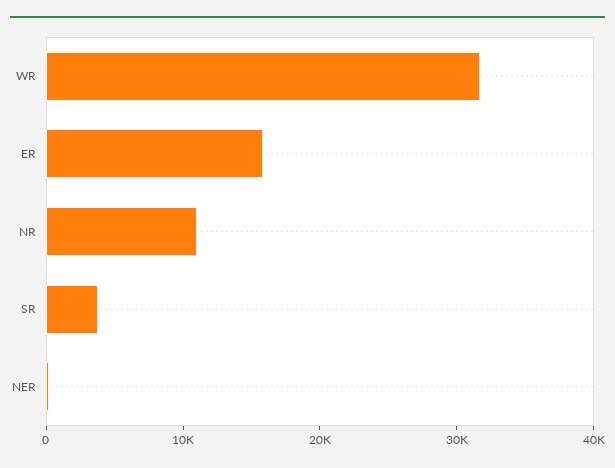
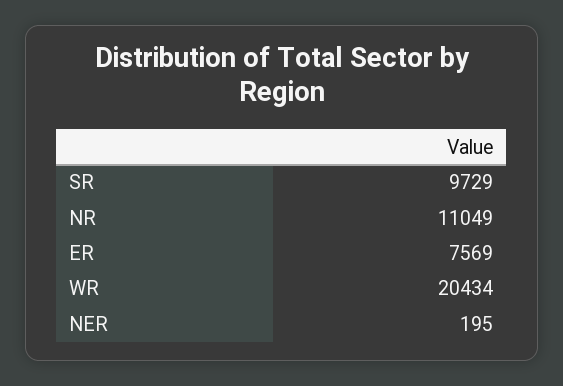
WR: 32000 -> 20434
ER: 16000 -> 7569
SR: 4000 -> 9729

